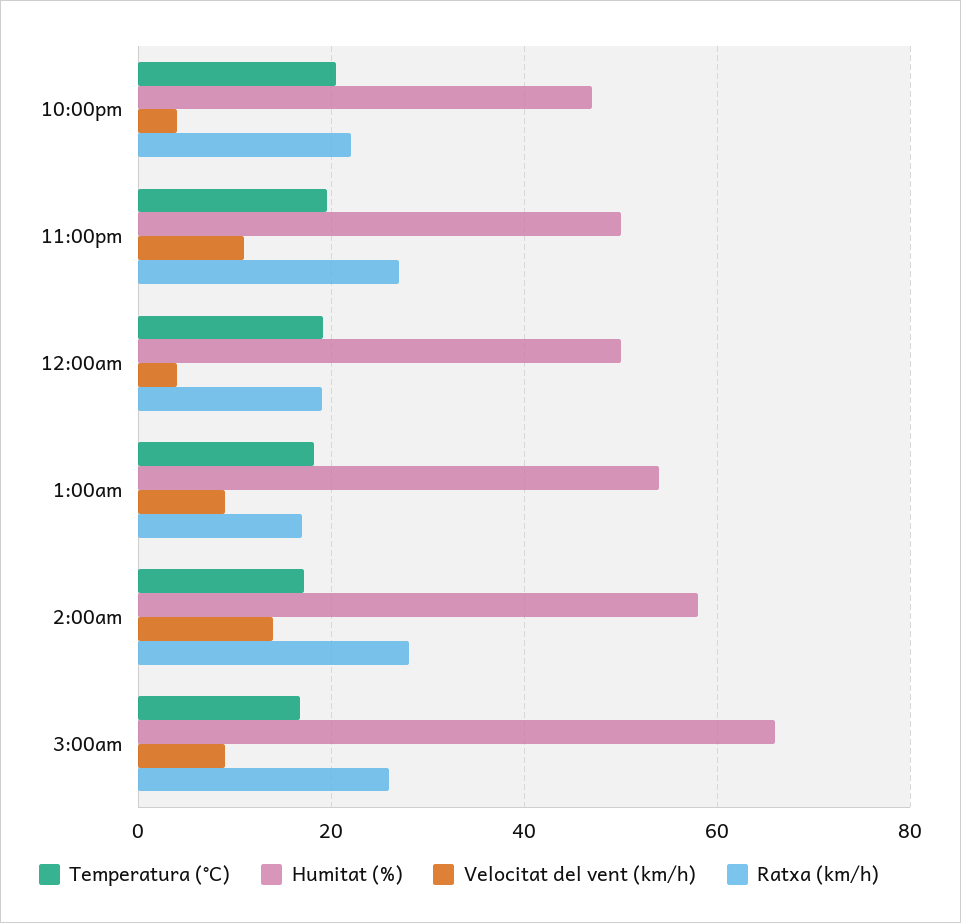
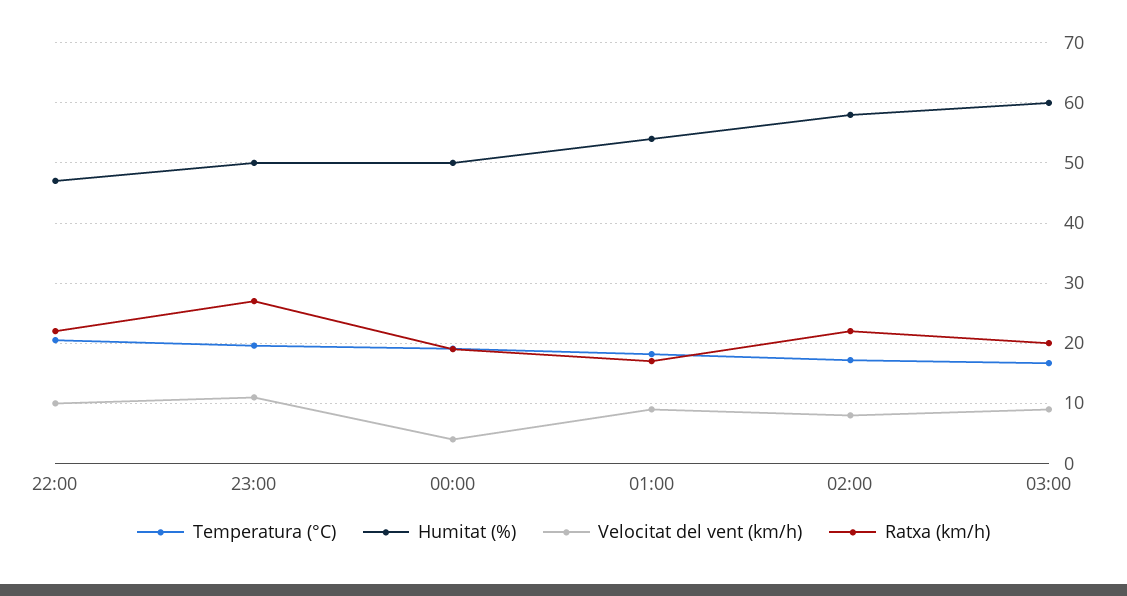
Velocitat del vent (km/h), 10:00pm: 4 -> 10
Velocitat del vent (km/h), 2:00am: 14 -> 8
Ratxa (km/h), 2:00am: 28 -> 22
Humitat (%), 3:00am: 66 -> 60
Ratxa (km/h), 3:00am: 26 -> 20

